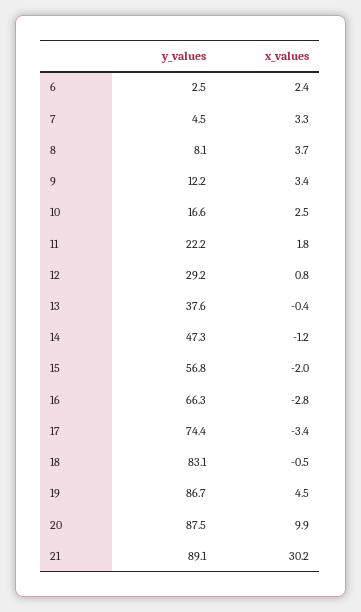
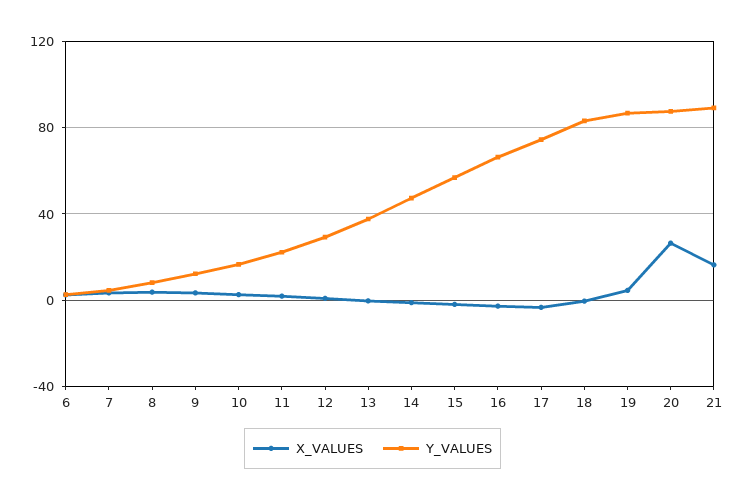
x_values, 20: 9.9 -> 25
x_values, 21: 30.2 -> 15

